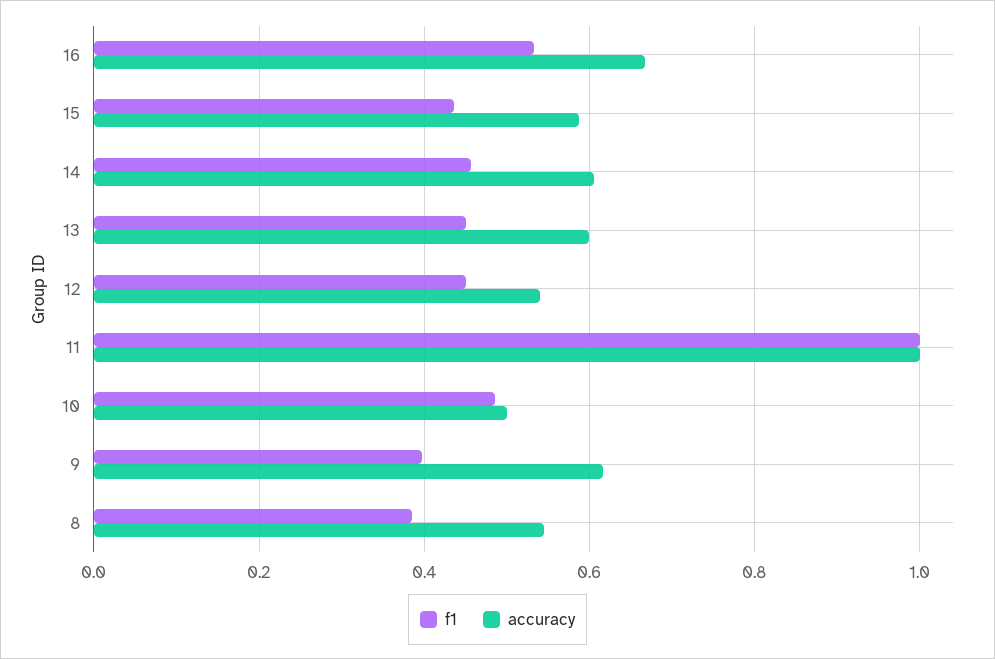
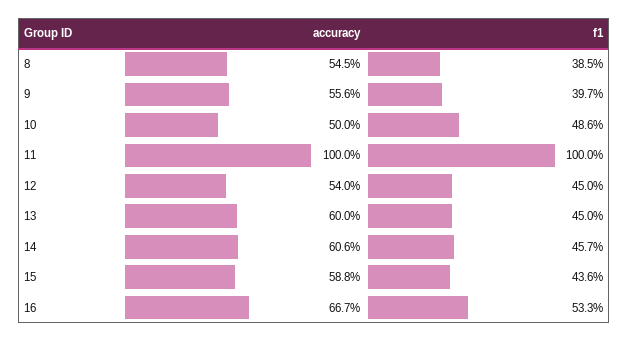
accuracy, 9: 0.62 -> 0.556

